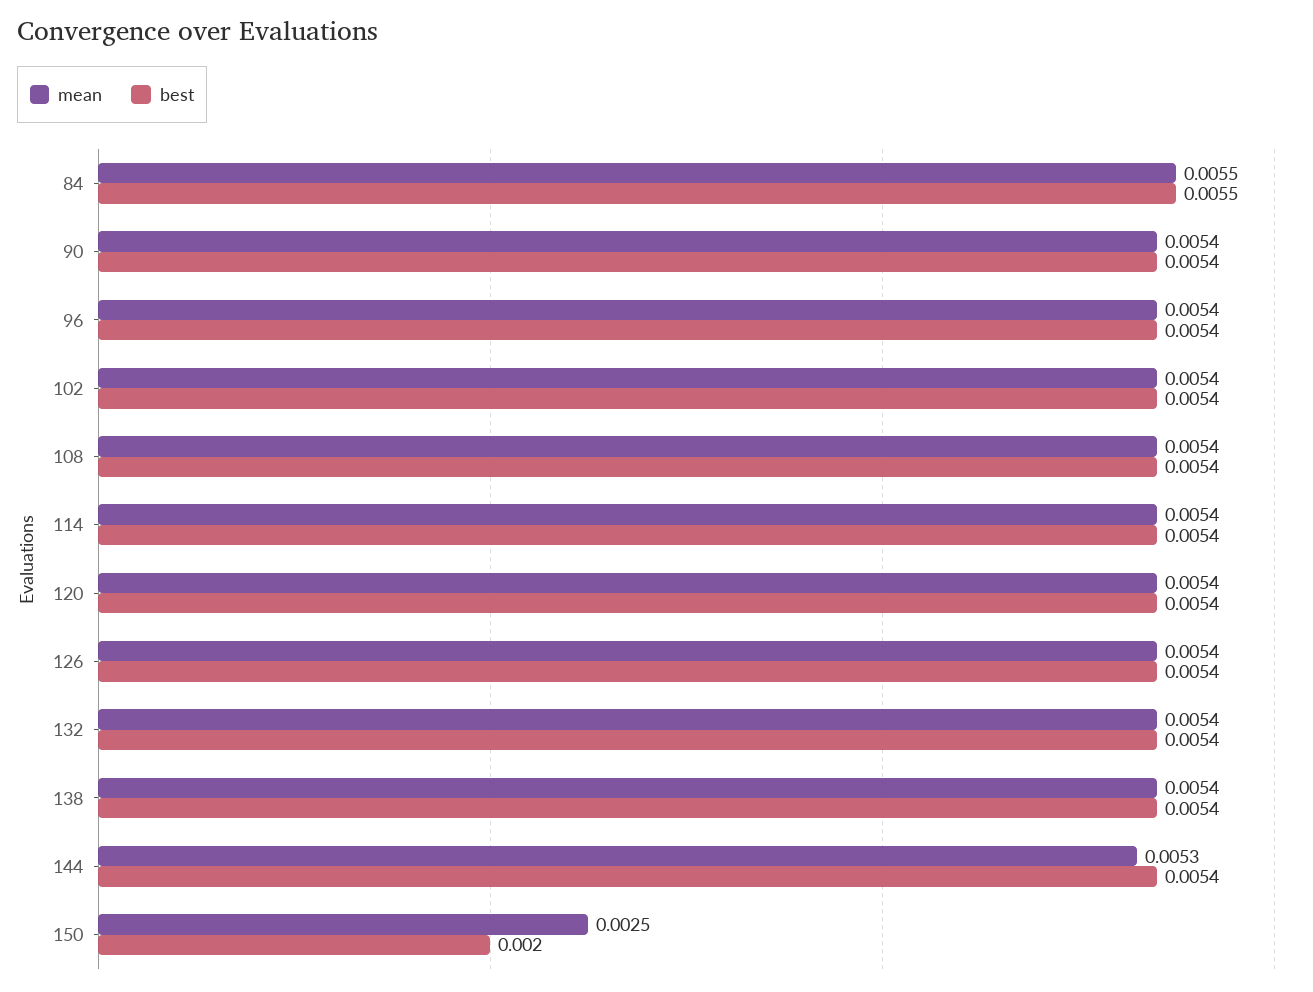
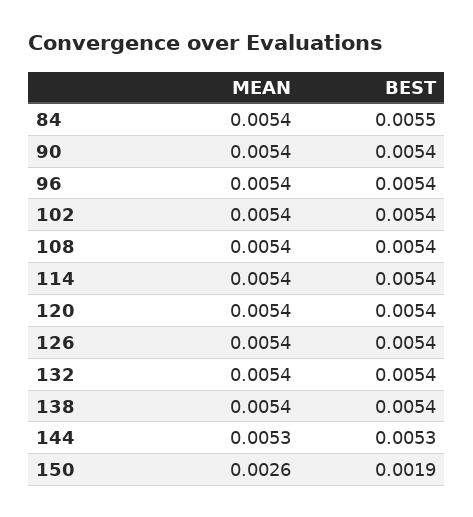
mean, 84: 0.0055 -> 0.0054
best, 144: 0.0054 -> 0.0053
mean, 150: 0.0025 -> 0.0026
best, 150: 0.002 -> 0.0019

